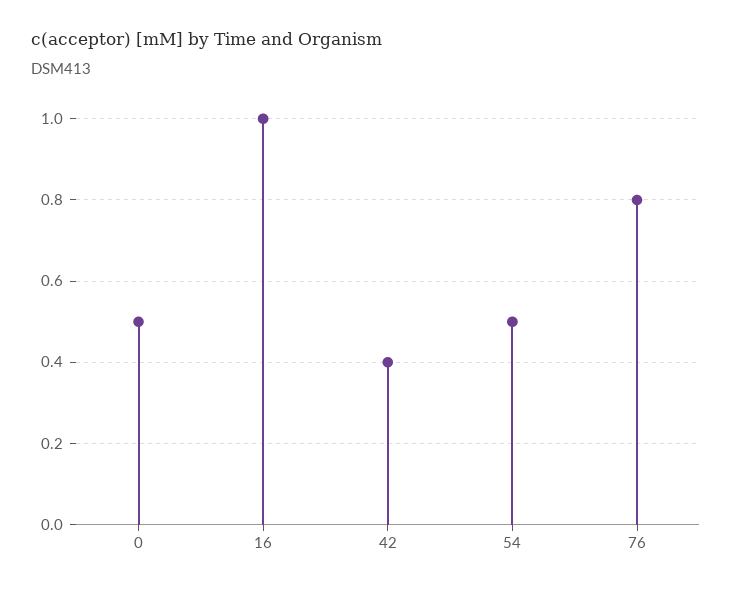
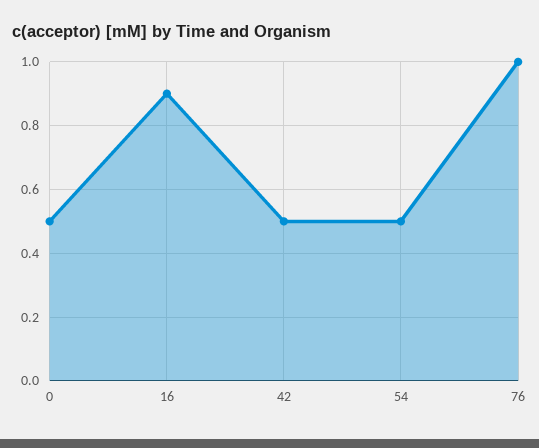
16: 1 -> 0.9
42: 0.4 -> 0.5
76: 0.8 -> 1

